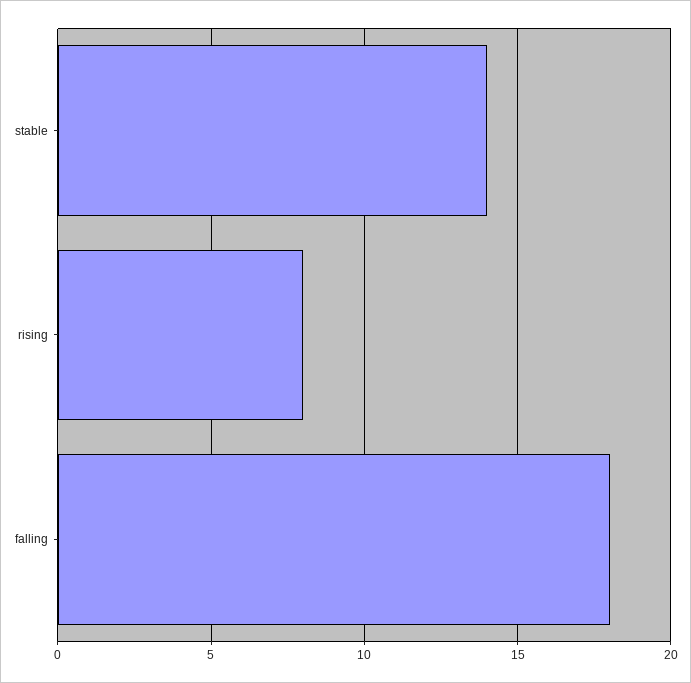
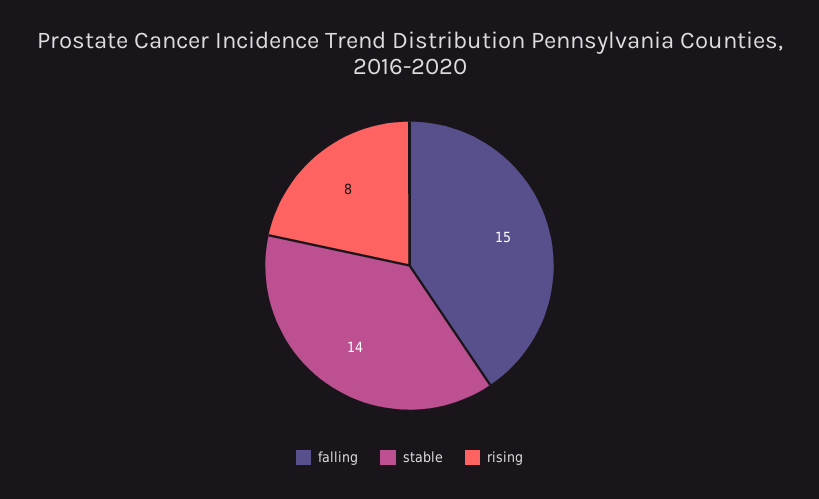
falling: 18 -> 15

